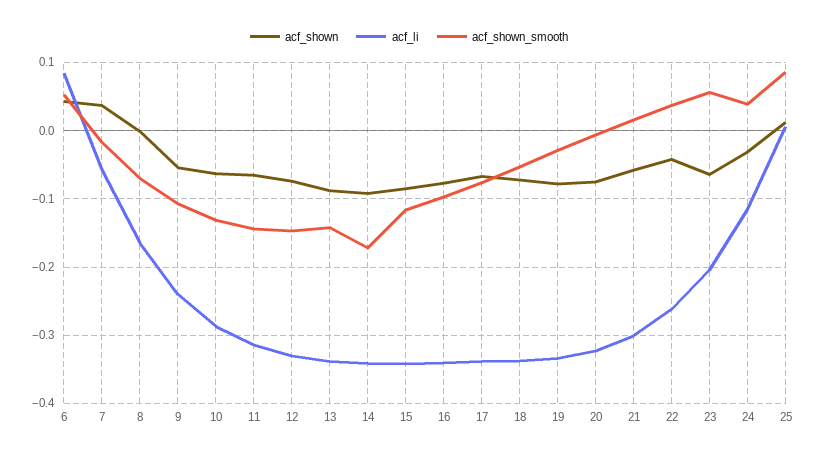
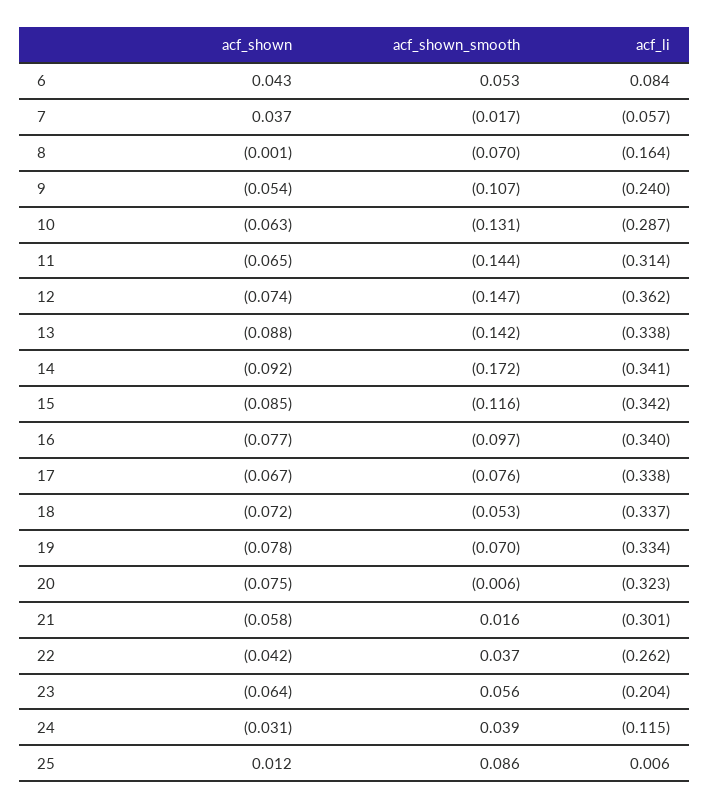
acf_li, 12: -0.33 -> -0.362
acf_shown_smooth, 19: -0.03 -> -0.07

